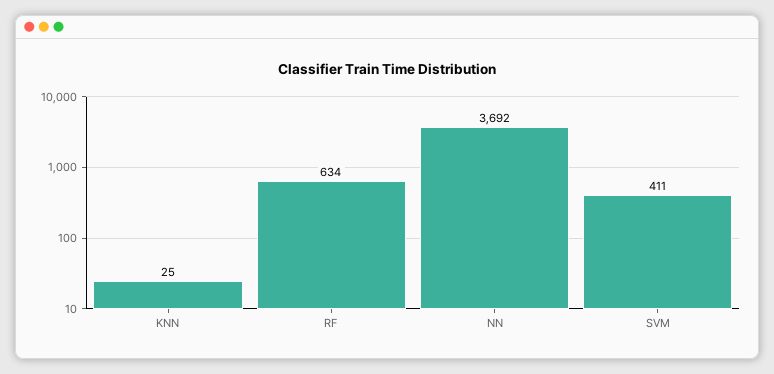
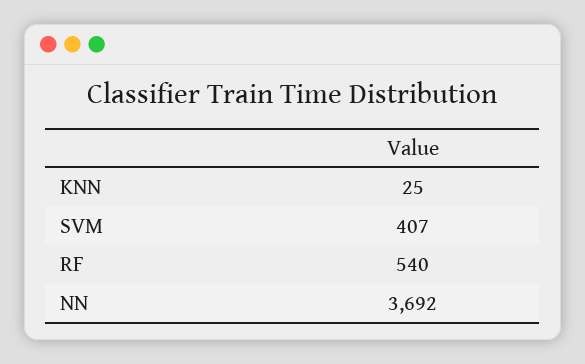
RF: 634 -> 540
SVM: 411 -> 407

